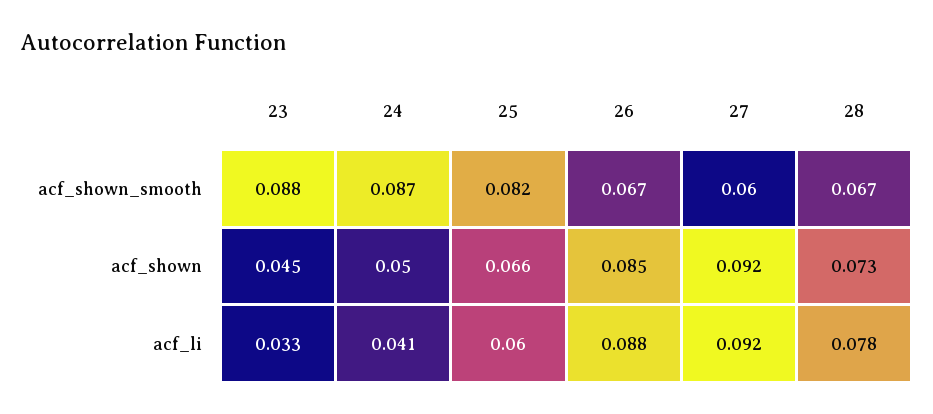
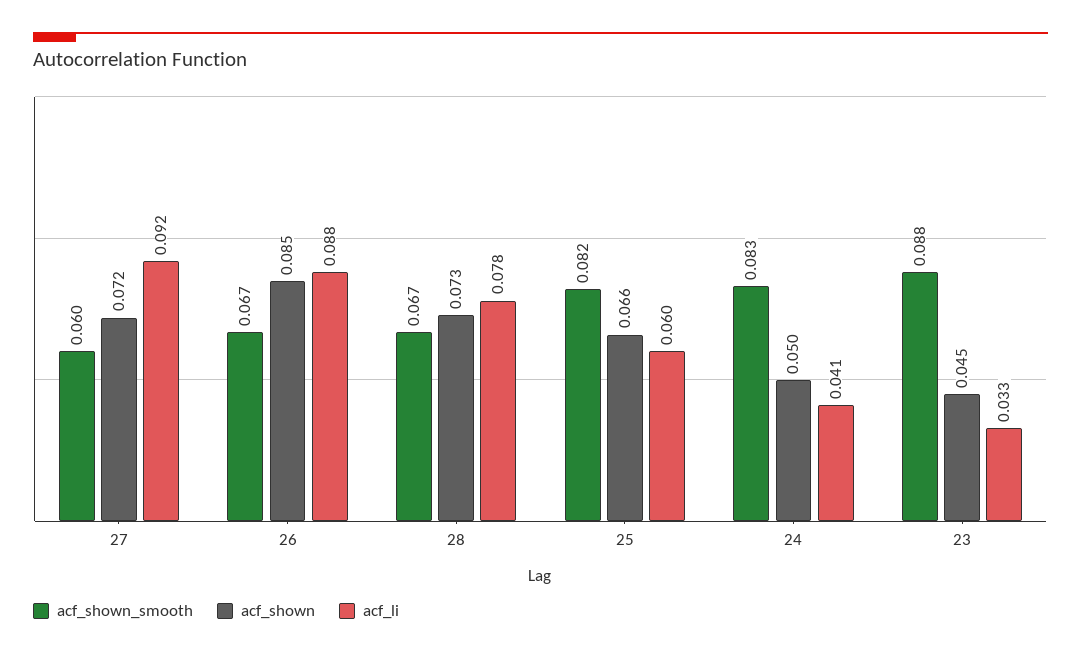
acf_shown_smooth, 24: 0.087 -> 0.083
acf_shown, 27: 0.092 -> 0.072

